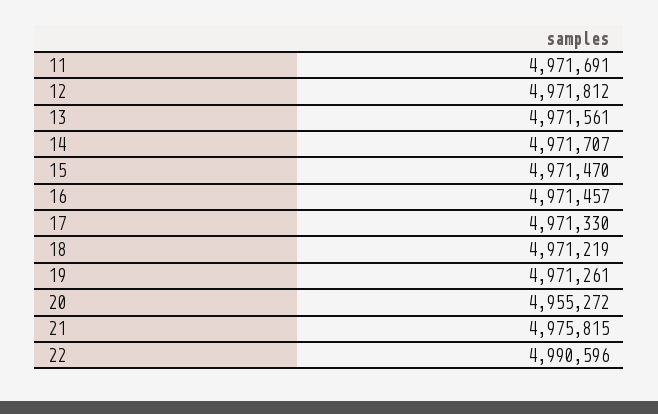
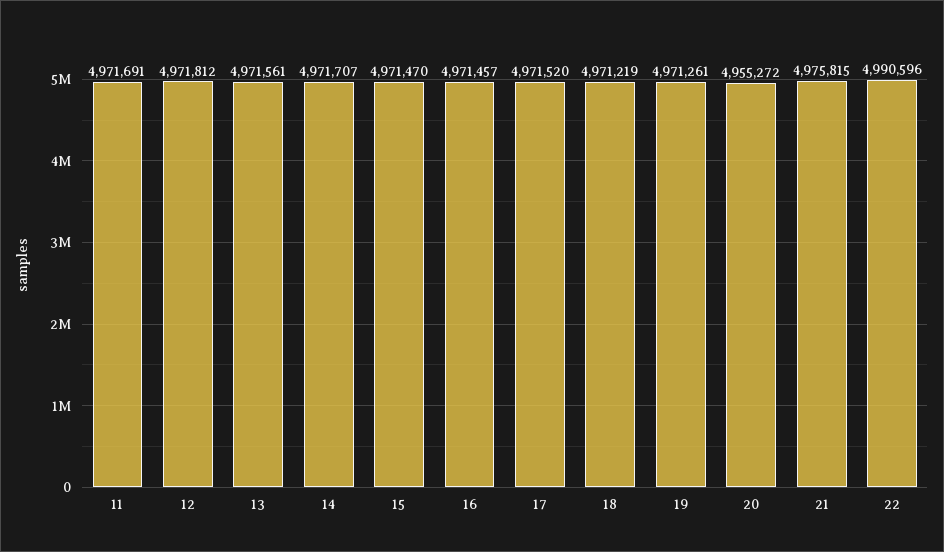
17: 4971330 -> 4971520

